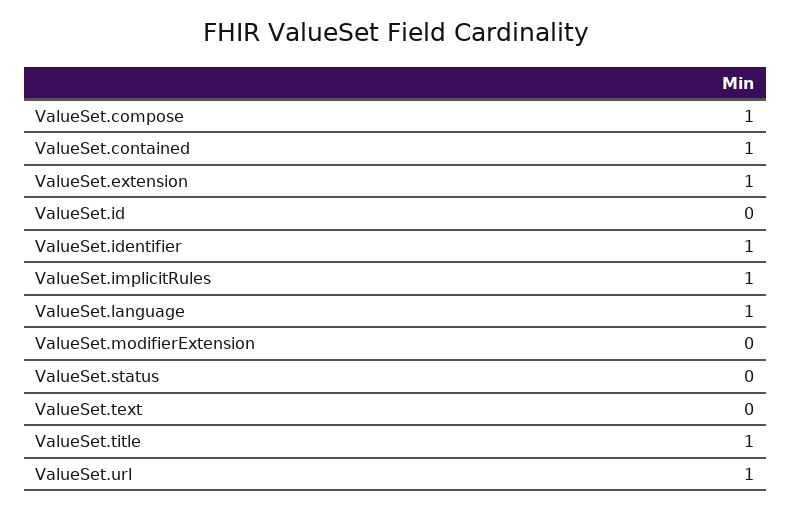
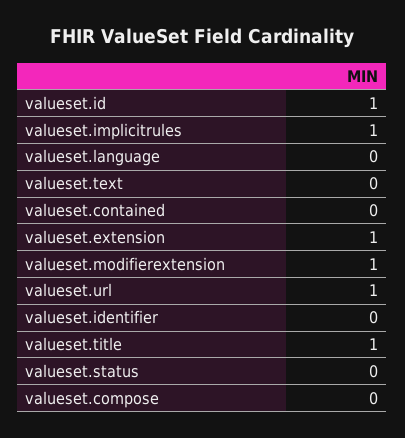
ValueSet.compose: 1 -> 0
ValueSet.contained: 1 -> 0
ValueSet.id: 0 -> 1
ValueSet.identifier: 1 -> 0
ValueSet.language: 1 -> 0
ValueSet.modifierExtension: 0 -> 1

